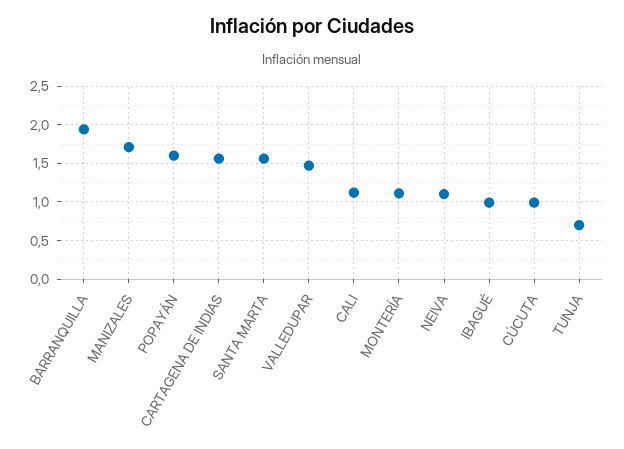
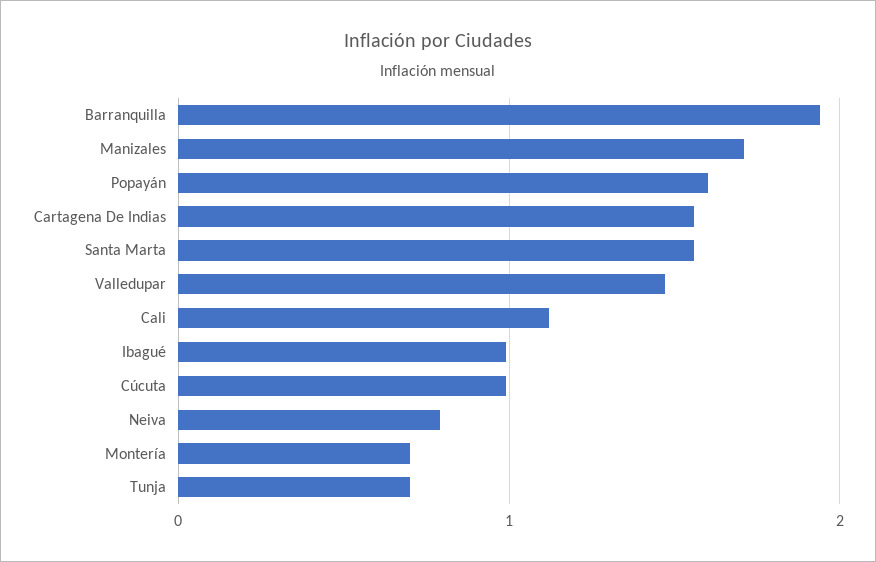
MONTERÍA: 1.1 -> 0.7
NEIVA: 1.1 -> 0.8

